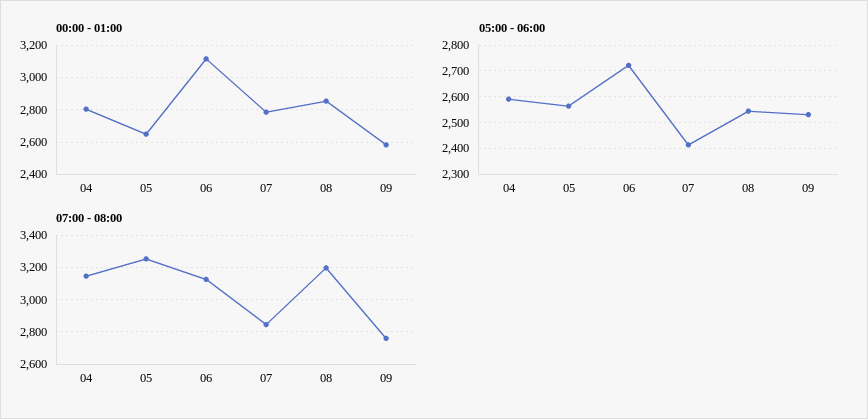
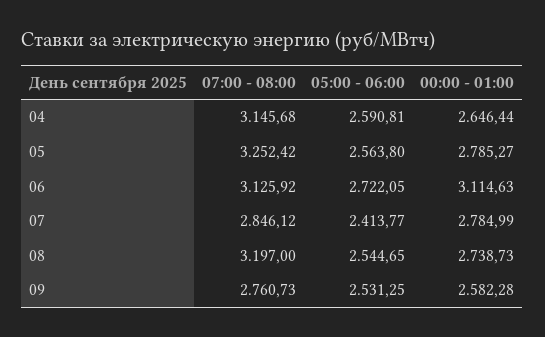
00:00 - 01:00, 04: 2800 -> 2646.44
00:00 - 01:00, 05: 2650 -> 2785.27
00:00 - 01:00, 08: 2850 -> 2738.73

